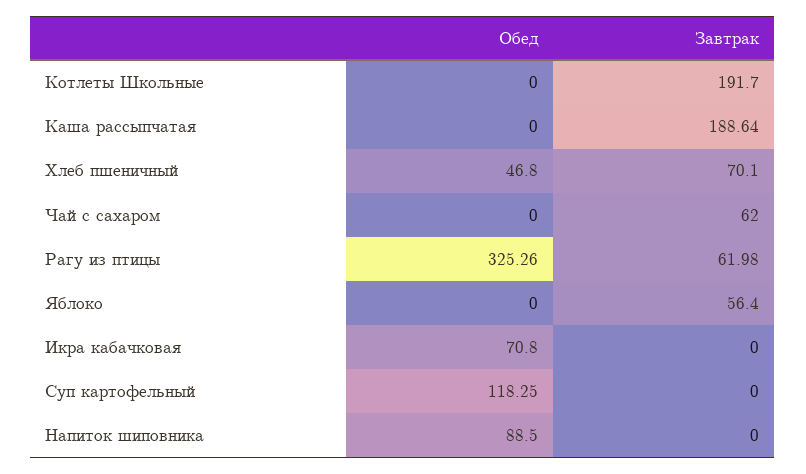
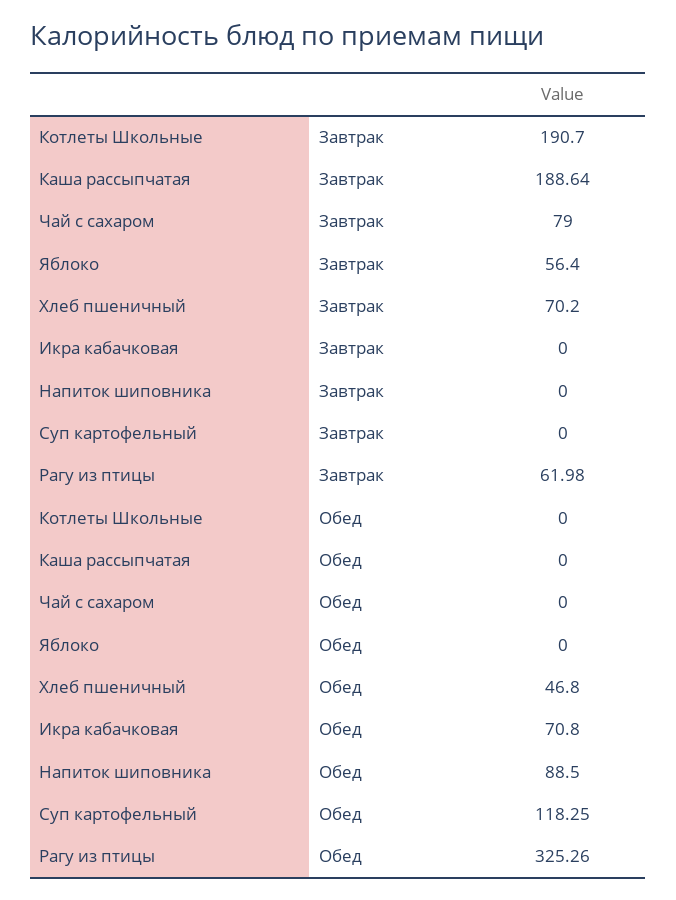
Завтрак, Котлеты Школьные: 191.7 -> 190.7
Завтрак, Хлеб пшеничный: 70.1 -> 70.2
Завтрак, Чай с сахаром: 62 -> 79

